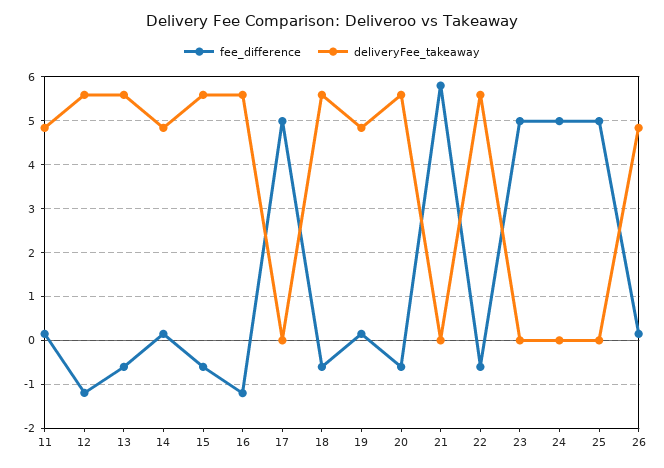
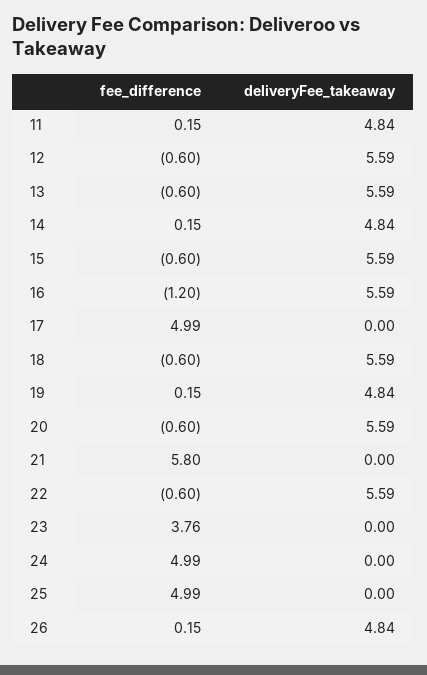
fee_difference, 12: -1.2 -> -0.6
fee_difference, 23: 5 -> 3.76

